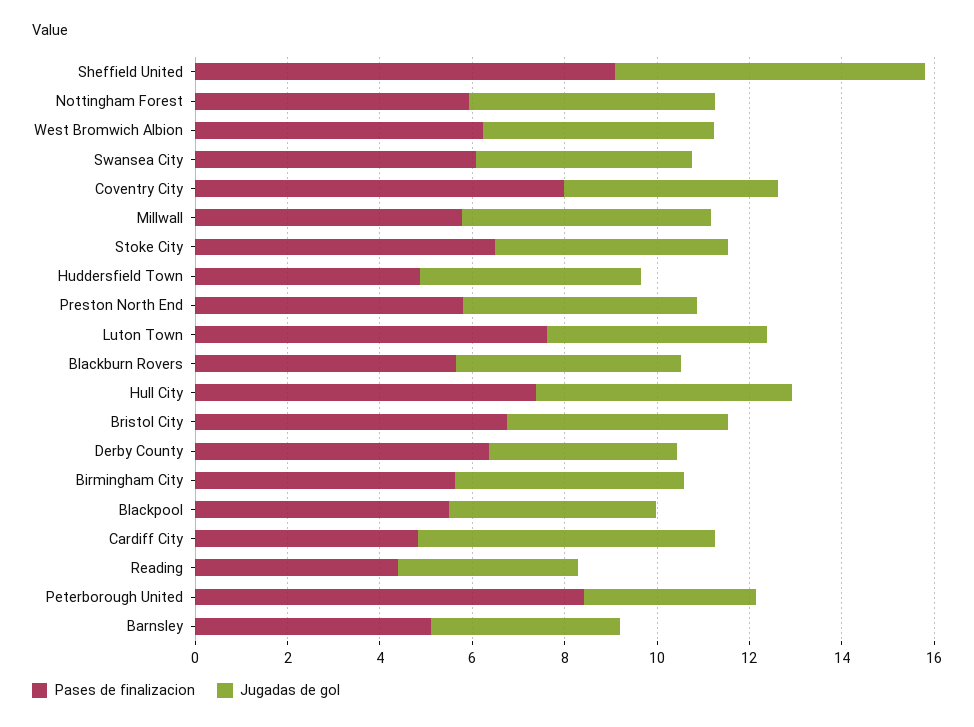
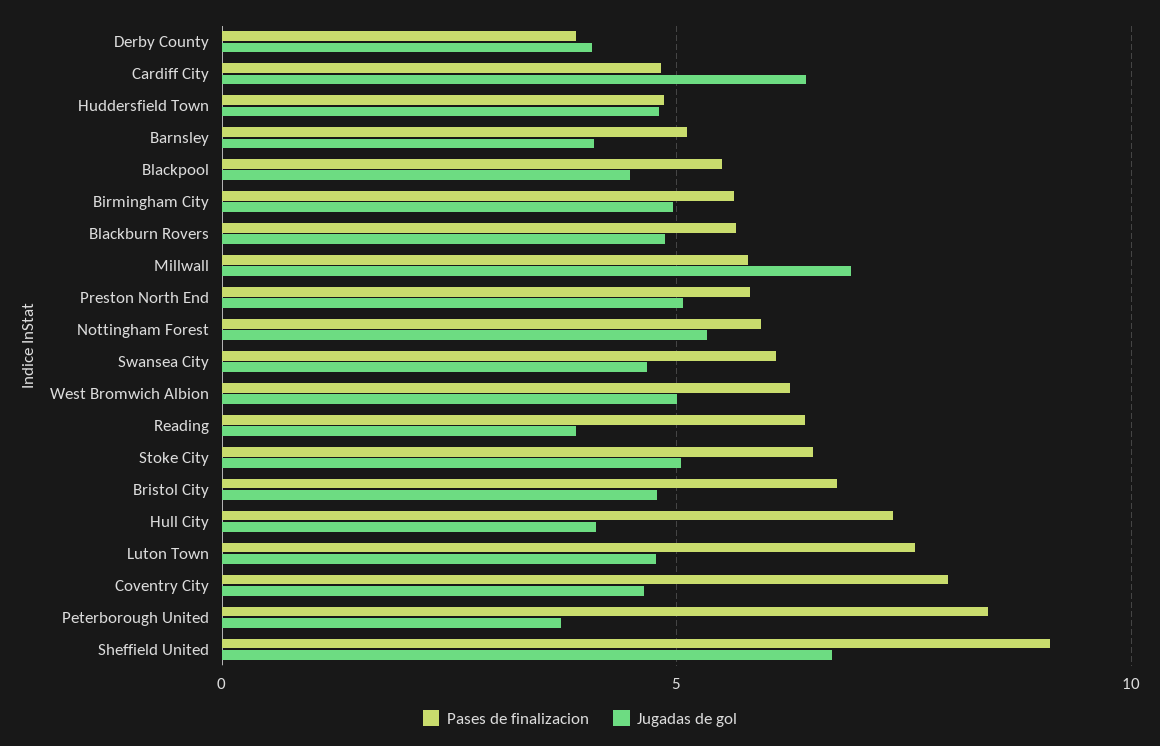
Jugadas de gol, Millwall: 5.5 -> 7
Jugadas de gol, Hull City: 5.5 -> 4
Pases de finalizacion, Derby County: 6.5 -> 4
Pases de finalizacion, Reading: 4.5 -> 6.5

